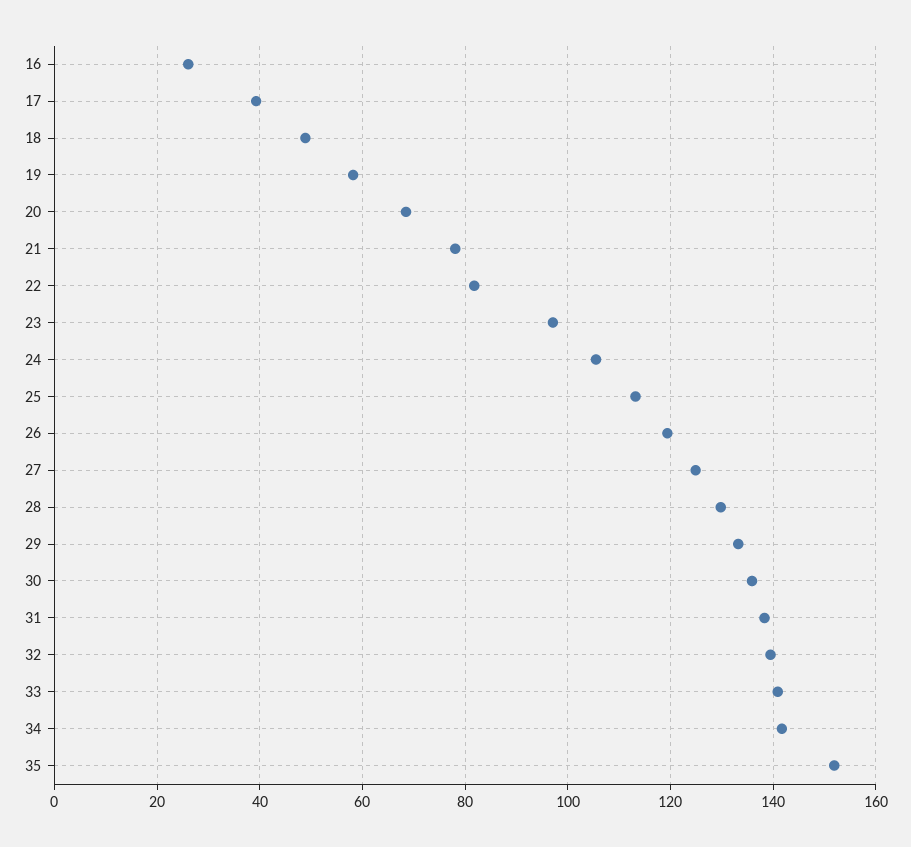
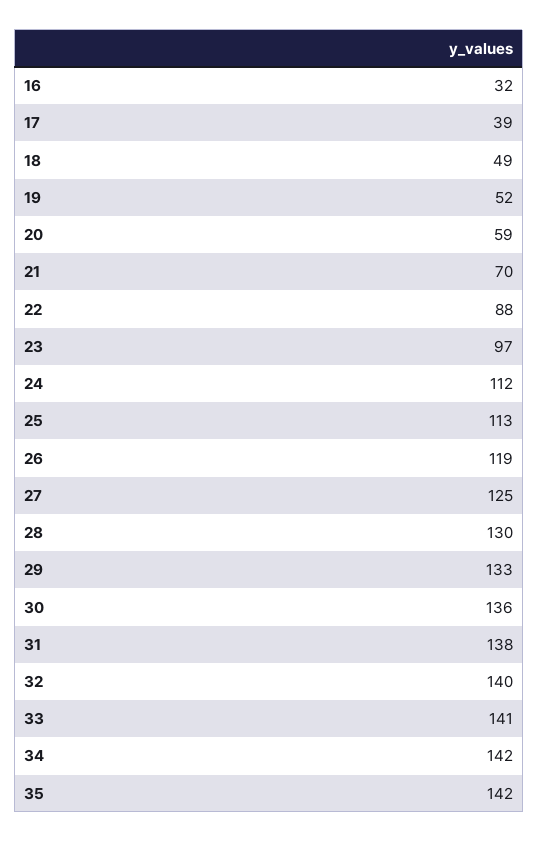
16: 26 -> 32
19: 58 -> 52
20: 68 -> 59
21: 78 -> 70
22: 82 -> 88
24: 106 -> 112
35: 152 -> 142

